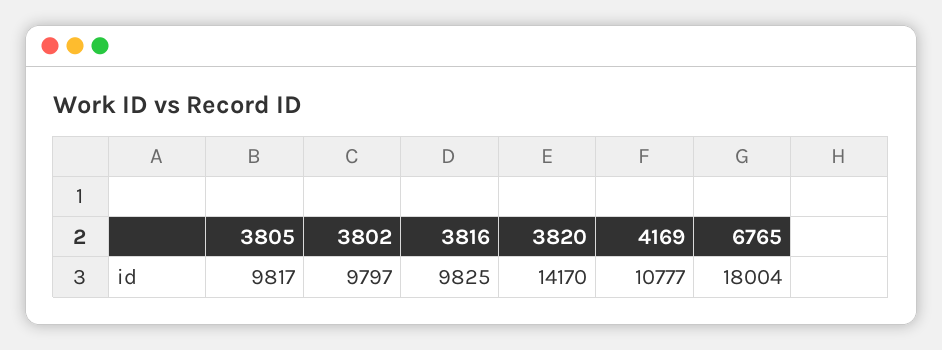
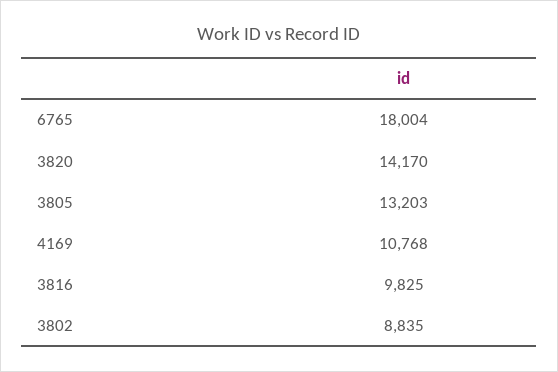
3805: 9817 -> 13203
3802: 9797 -> 8835
4169: 10777 -> 10768

